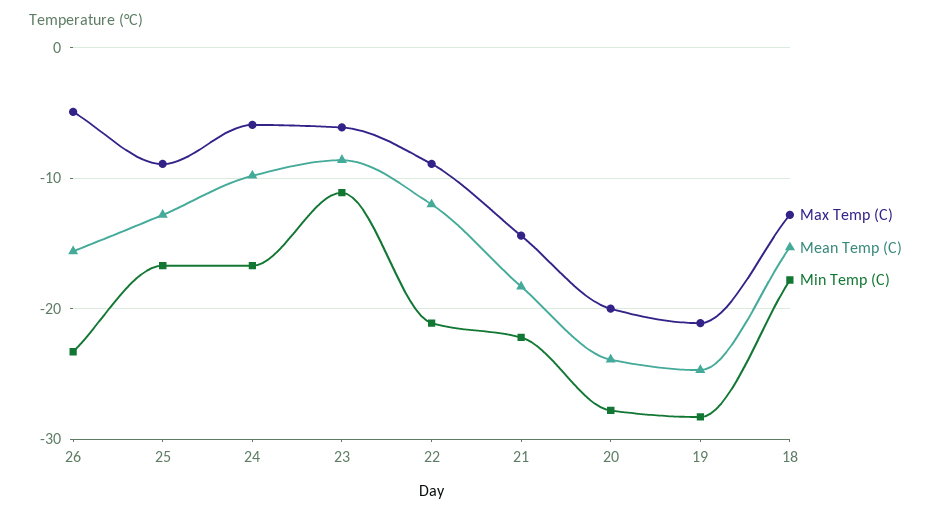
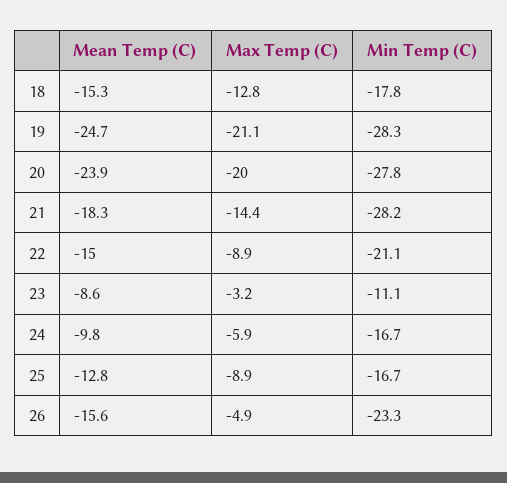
Max Temp (C), 23: -6 -> -3.2
Mean Temp (C), 22: -12 -> -15
Min Temp (C), 21: -22 -> -28.2

